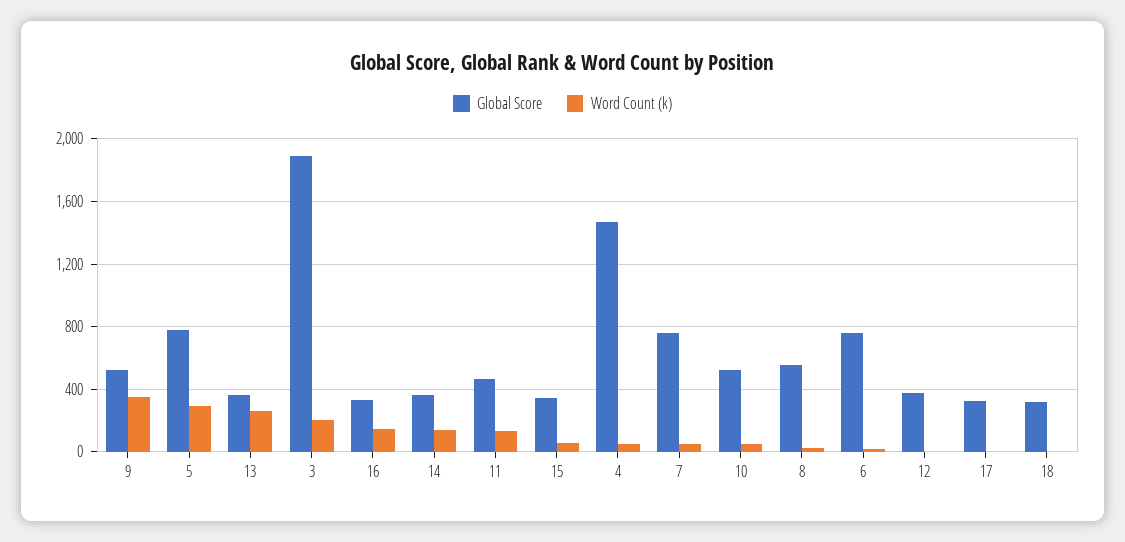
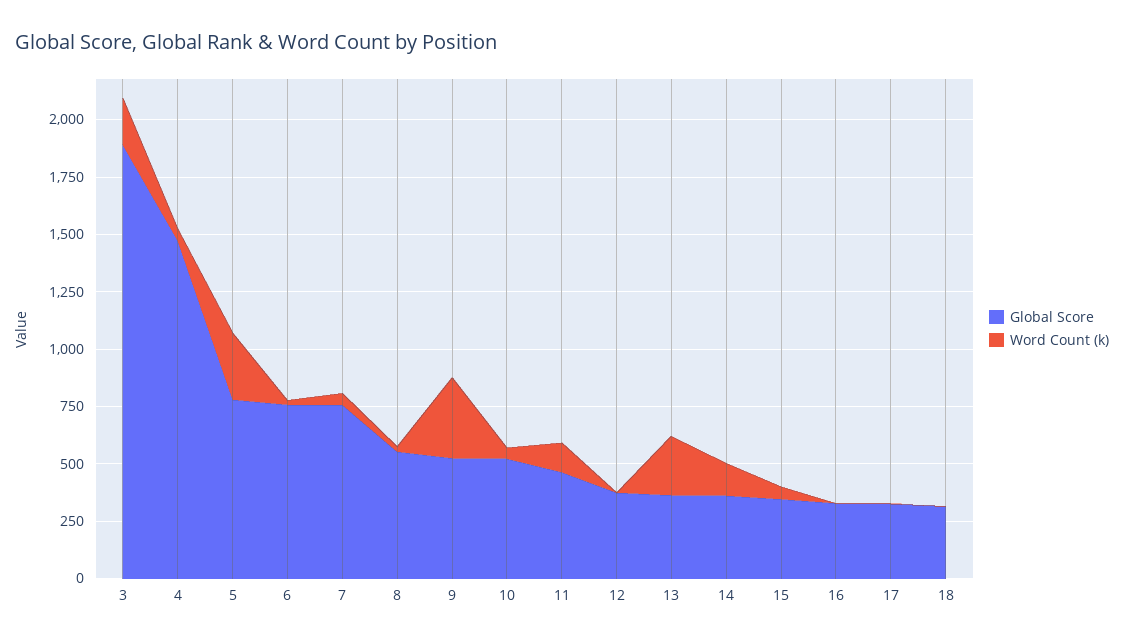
Word Count (k), 16: 150 -> 0

